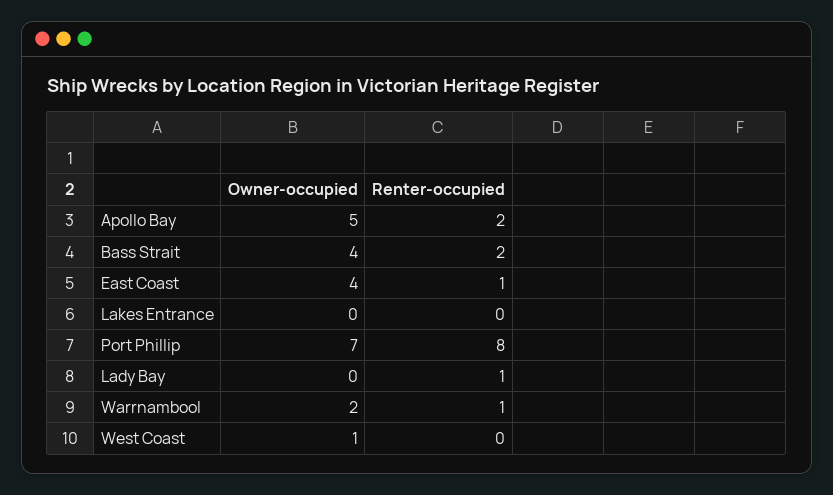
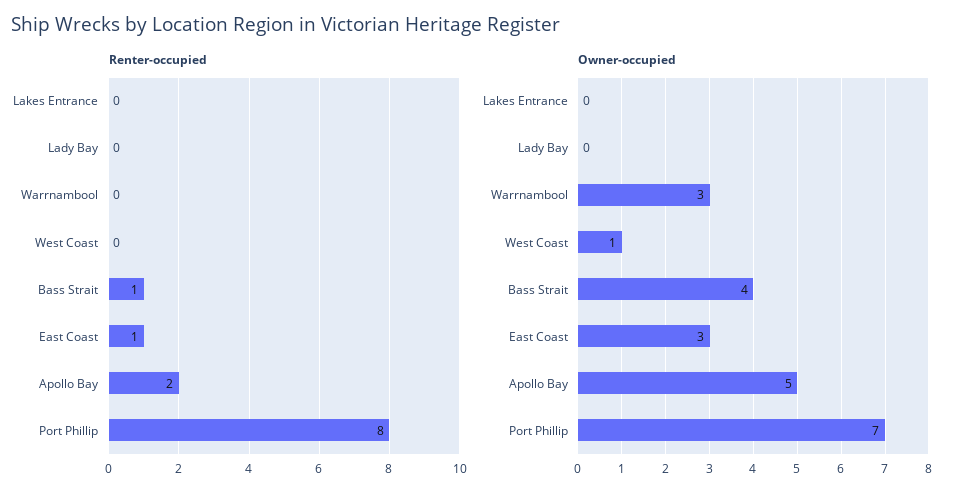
Renter-occupied, Bass Strait: 2 -> 1
Owner-occupied, East Coast: 4 -> 3
Renter-occupied, Lady Bay: 1 -> 0
Owner-occupied, Warrnambool: 2 -> 3
Renter-occupied, Warrnambool: 1 -> 0

